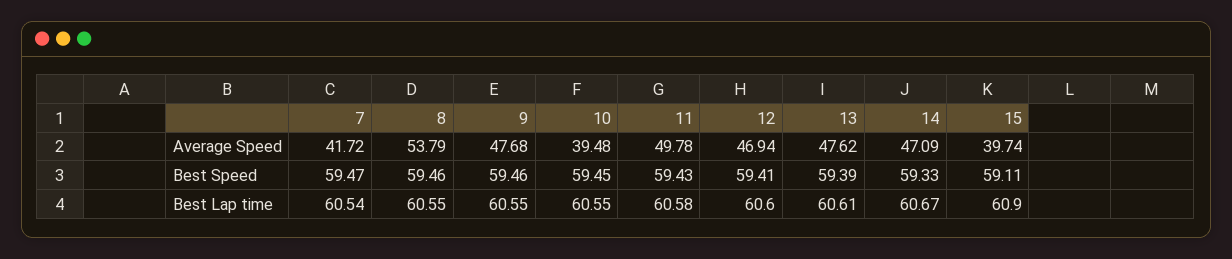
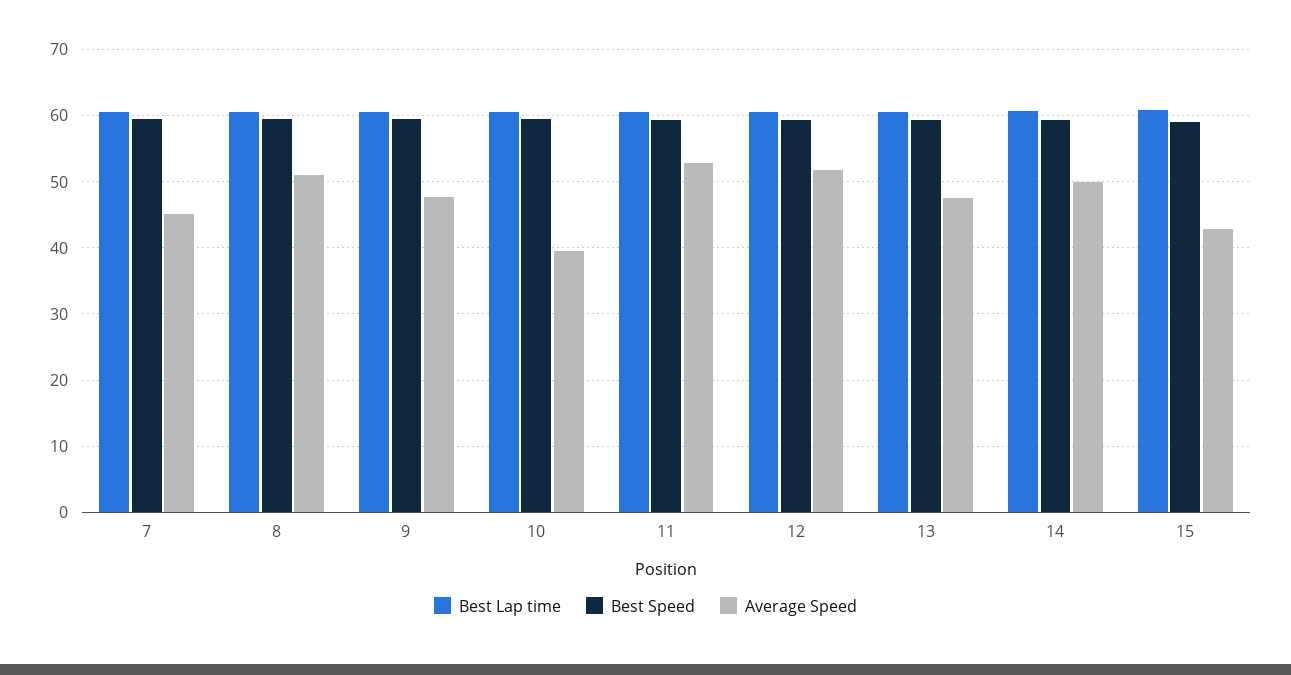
Average Speed, 7: 41.72 -> 45
Average Speed, 8: 53.79 -> 51
Average Speed, 11: 49.78 -> 53
Average Speed, 12: 46.94 -> 52
Average Speed, 14: 47.09 -> 50
Average Speed, 15: 39.74 -> 43

